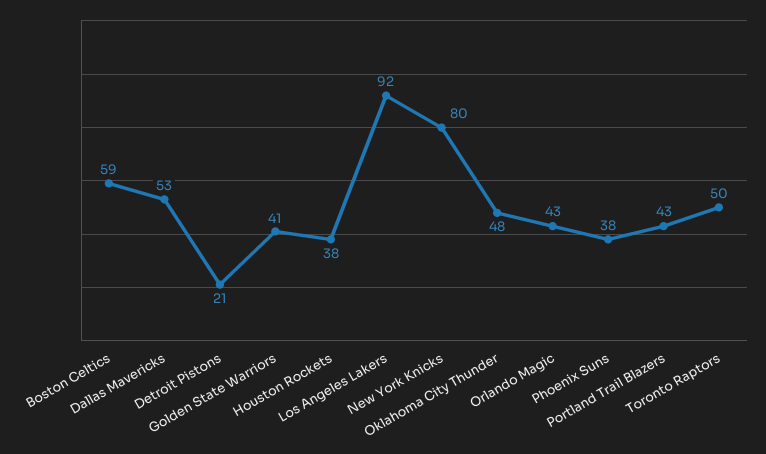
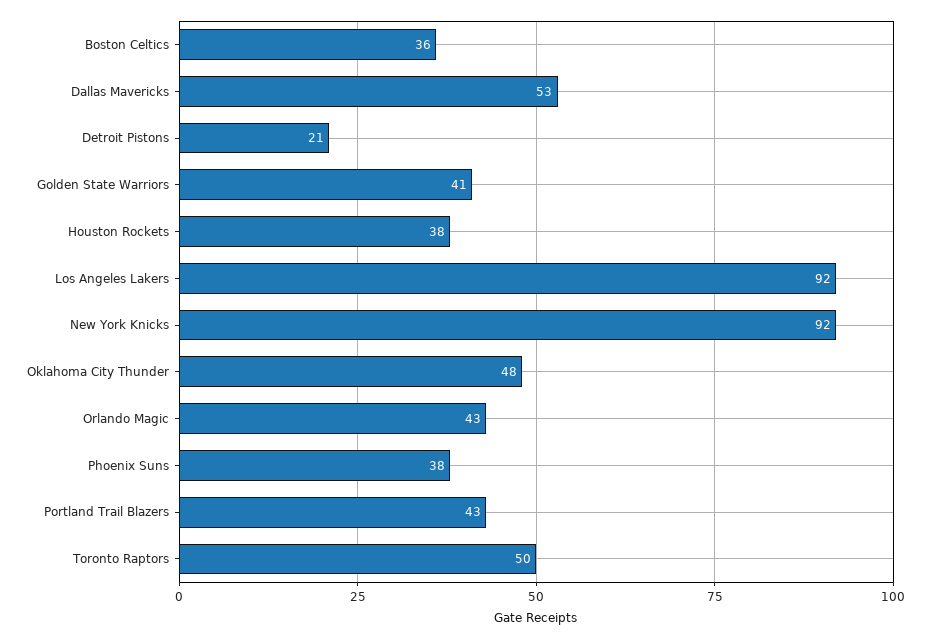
Boston Celtics: 59 -> 36
New York Knicks: 80 -> 92

